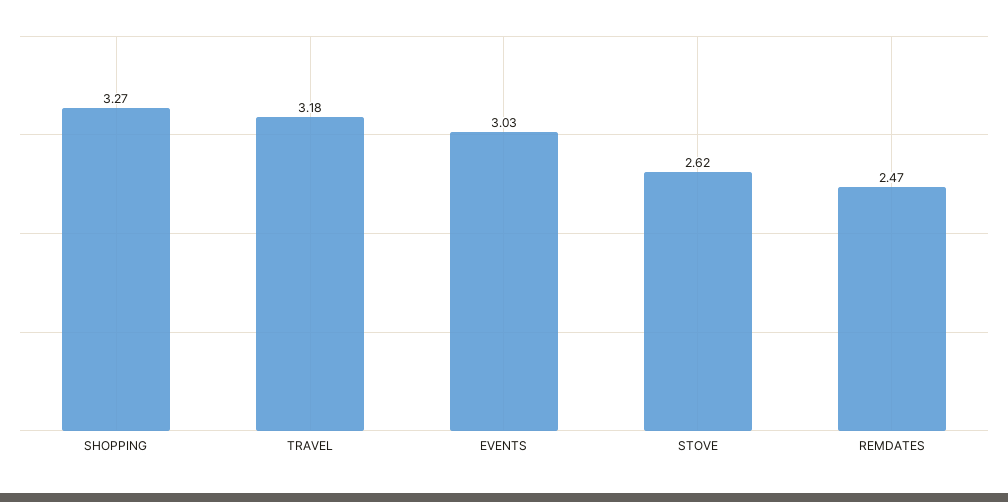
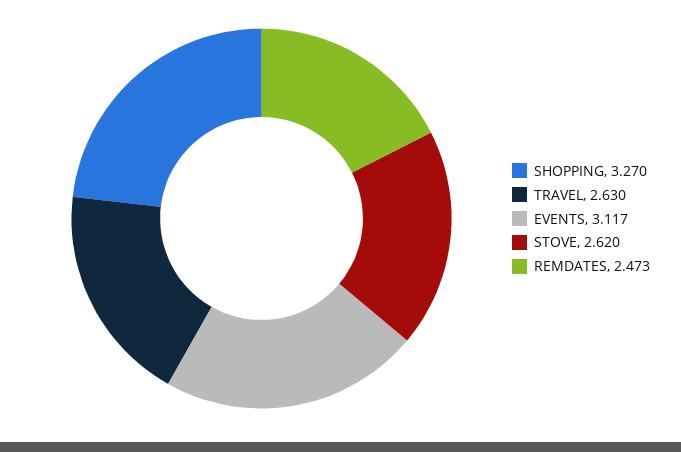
TRAVEL: 3.18 -> 2.63
EVENTS: 3.03 -> 3.117

